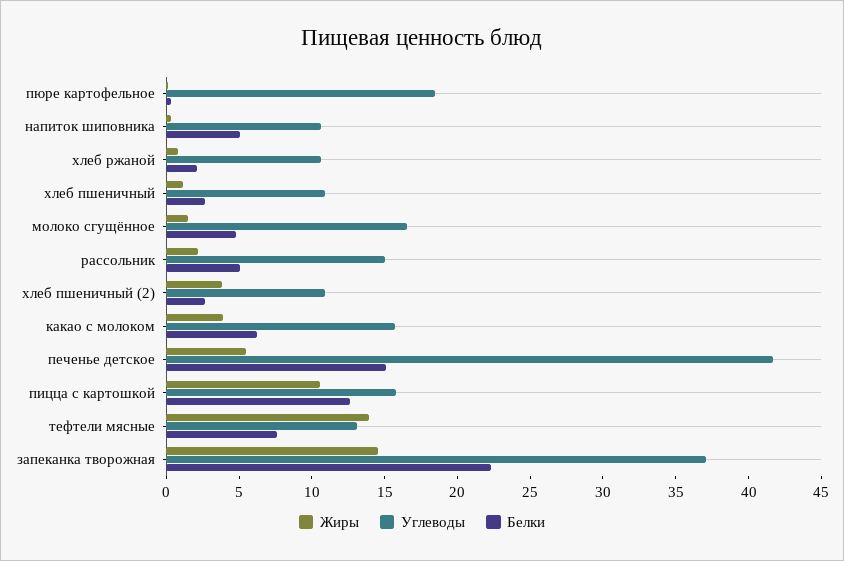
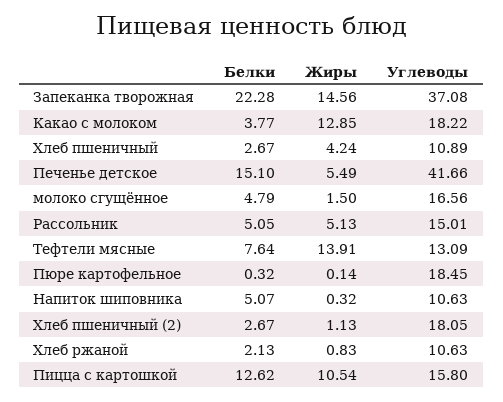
Жиры, хлеб пшеничный: 1 -> 4.24
Жиры, рассольник: 2 -> 5.13
Жиры, хлеб пшеничный (2): 4 -> 1.13
Углеводы, хлеб пшеничный (2): 11 -> 18.05
Жиры, какао с молоком: 4 -> 12.85
Углеводы, какао с молоком: 16 -> 18.22
Белки, какао с молоком: 6 -> 3.77

